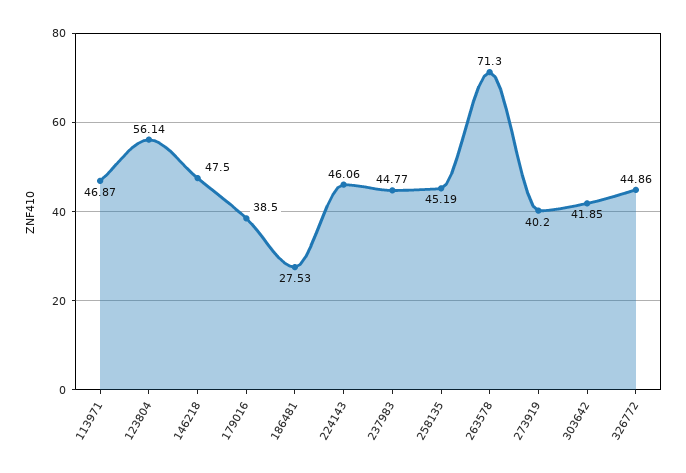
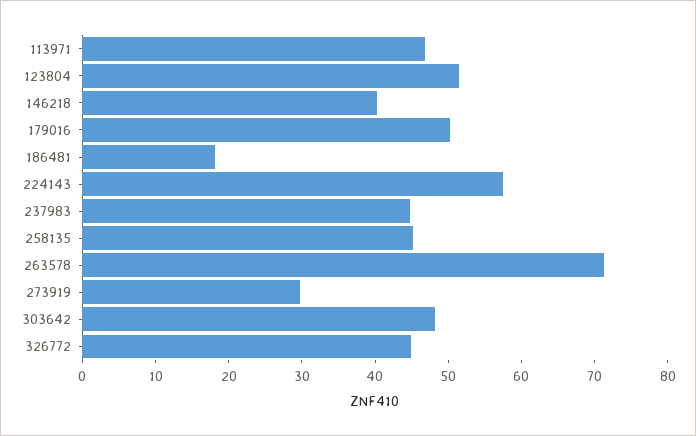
123804: 56.14 -> 52
146218: 47.5 -> 40
179016: 38.5 -> 50
186481: 27.53 -> 18
224143: 46.06 -> 58
273919: 40.2 -> 30
303642: 41.85 -> 48

